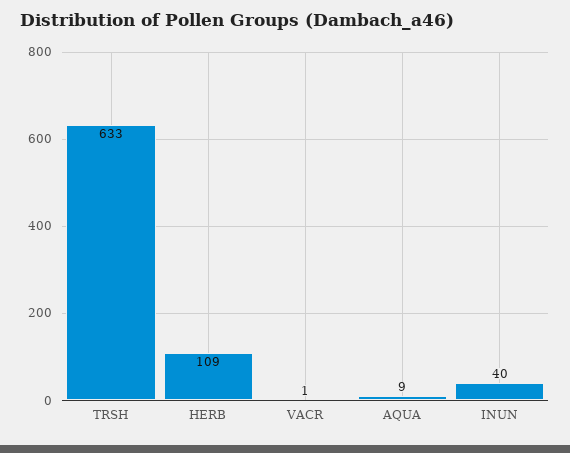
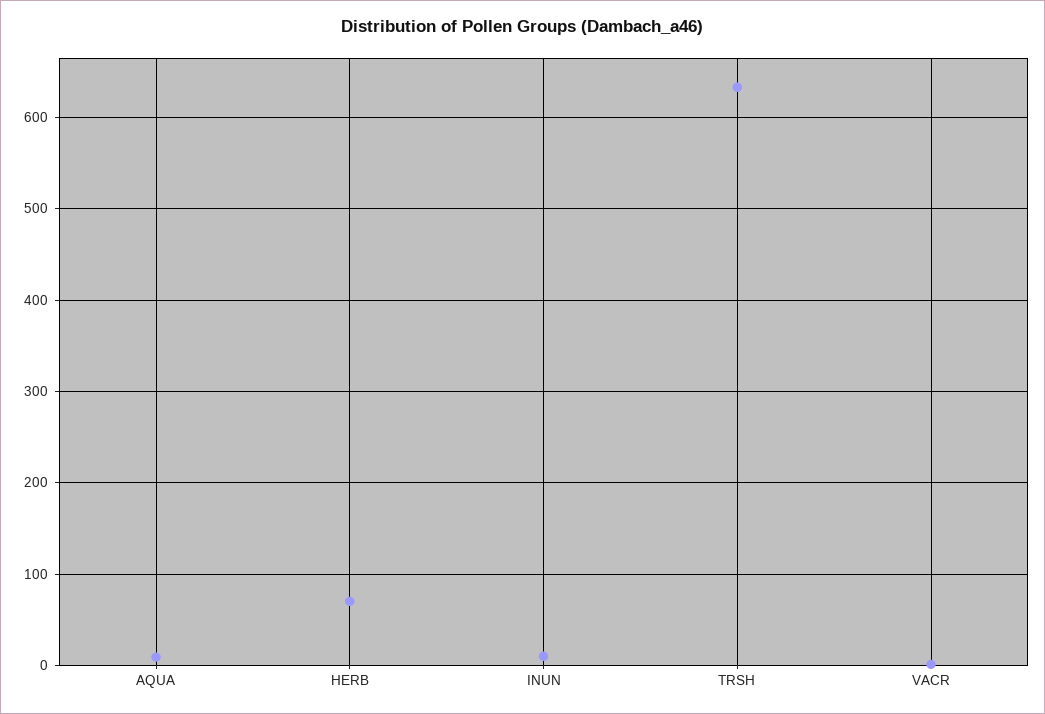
HERB: 109 -> 70
INUN: 40 -> 10

